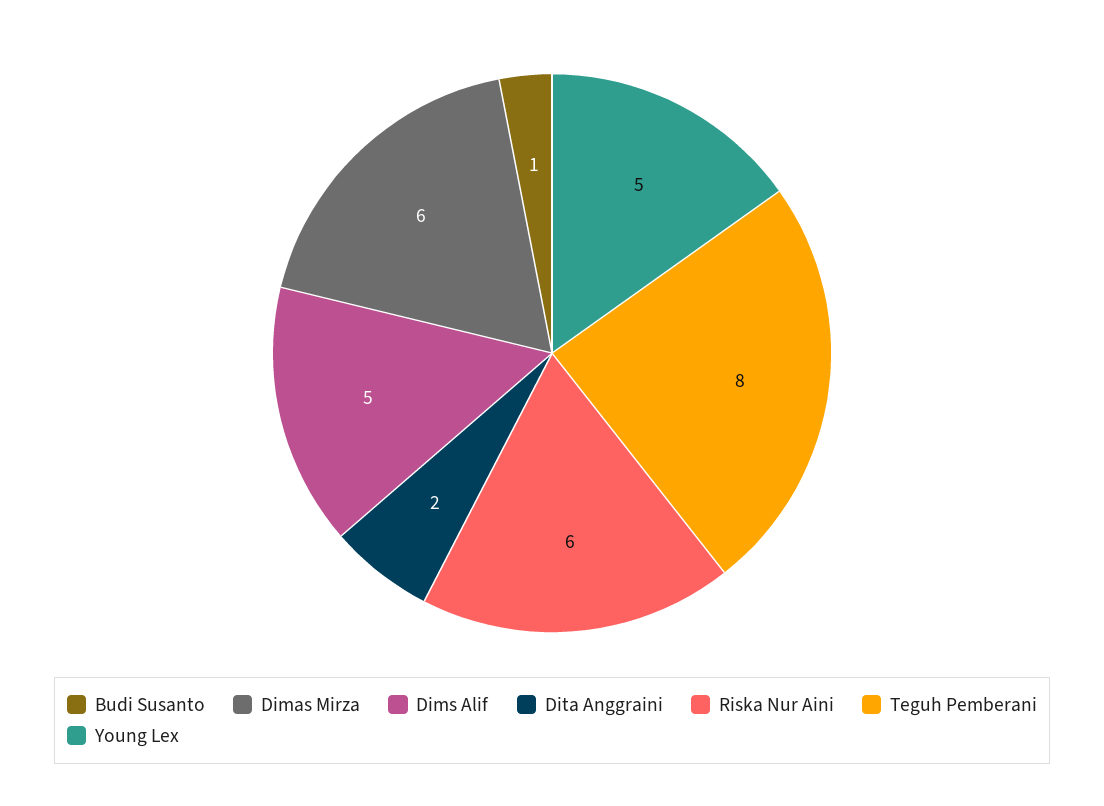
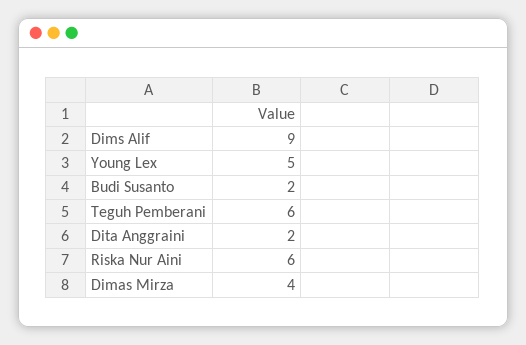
Budi Susanto: 1 -> 2
Dimas Mirza: 6 -> 4
Dims Alif: 5 -> 9
Teguh Pemberani: 8 -> 6

